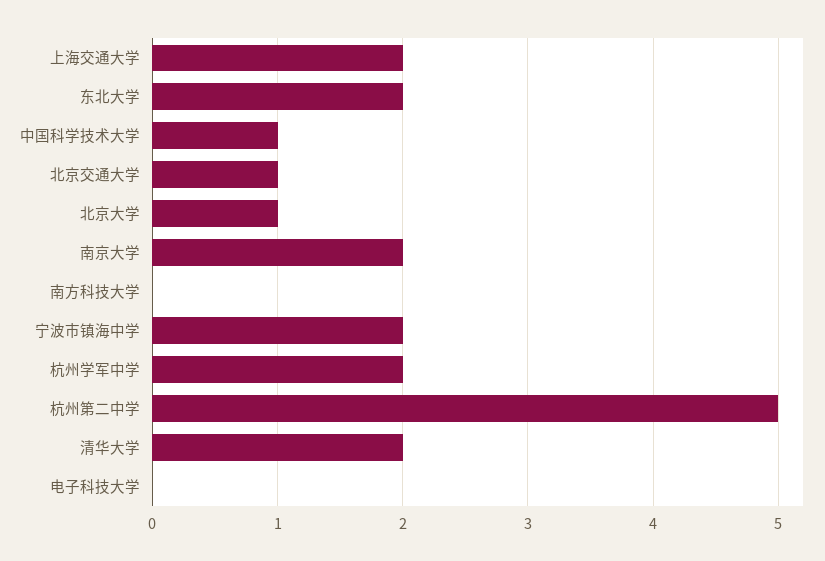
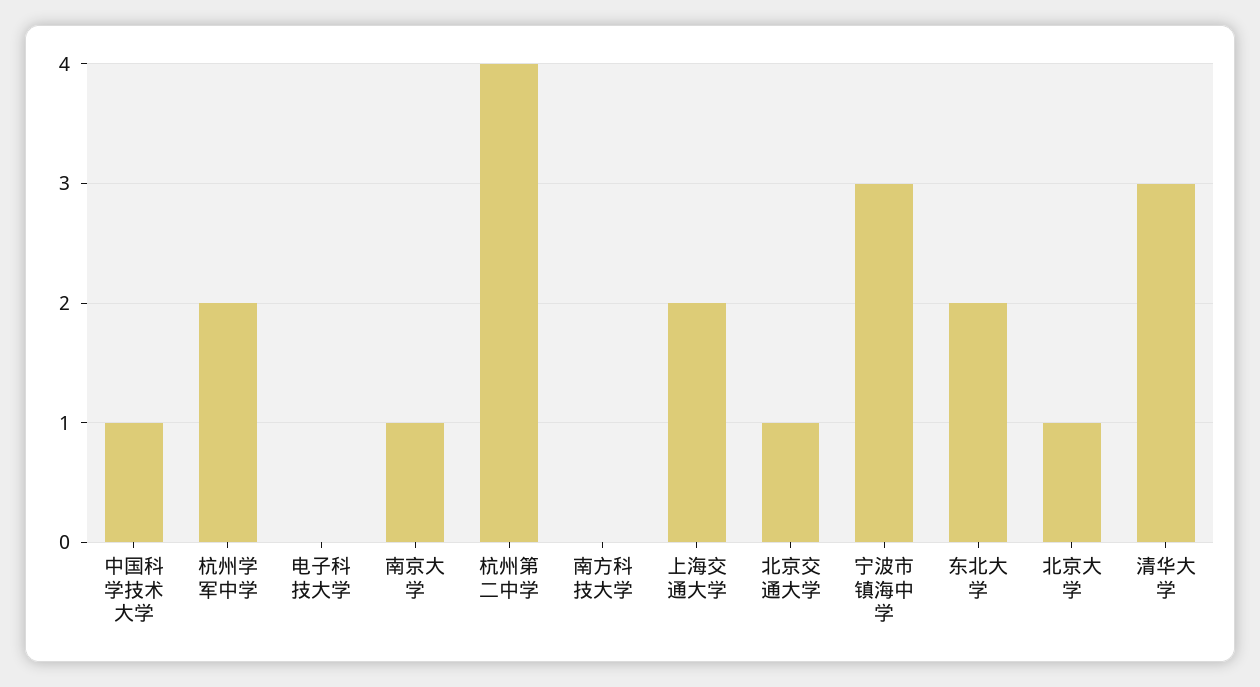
南京大学: 2 -> 1
宁波市镇海中学: 2 -> 3
杭州第二中学: 5 -> 4
清华大学: 2 -> 3

